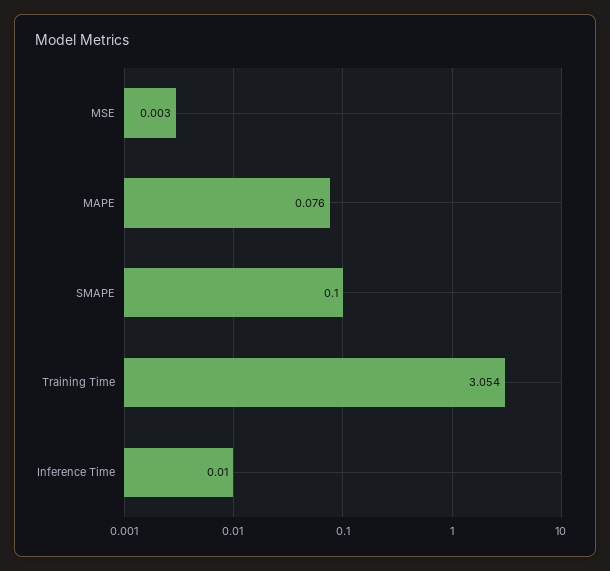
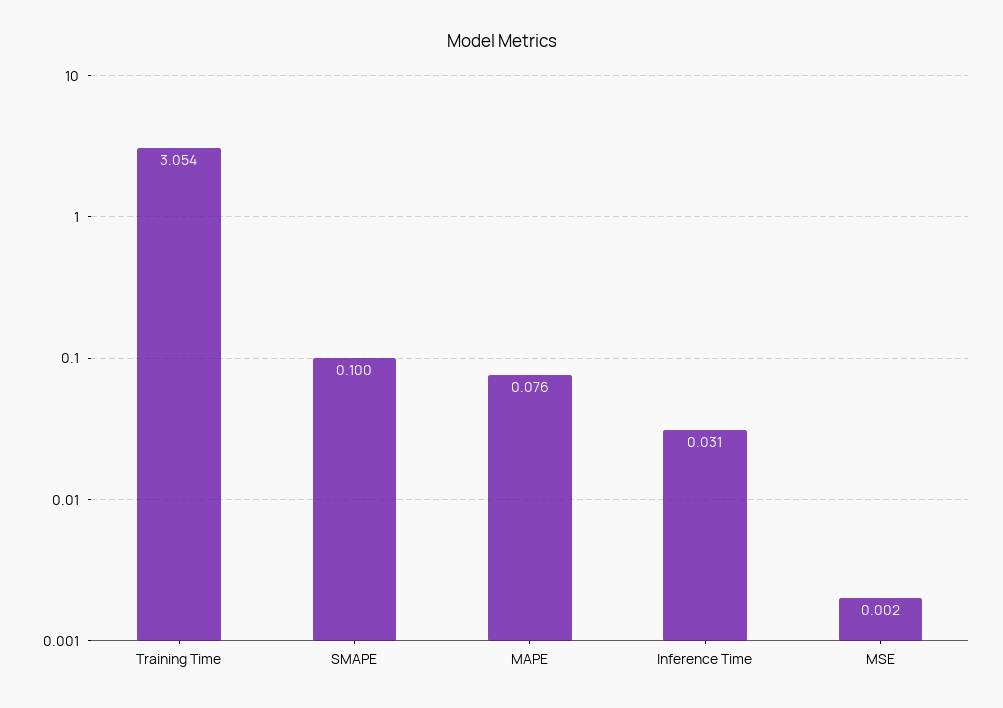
MSE: 0.003 -> 0.002
Inference Time: 0.01 -> 0.031

